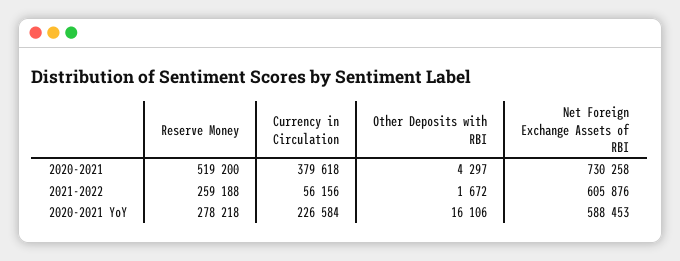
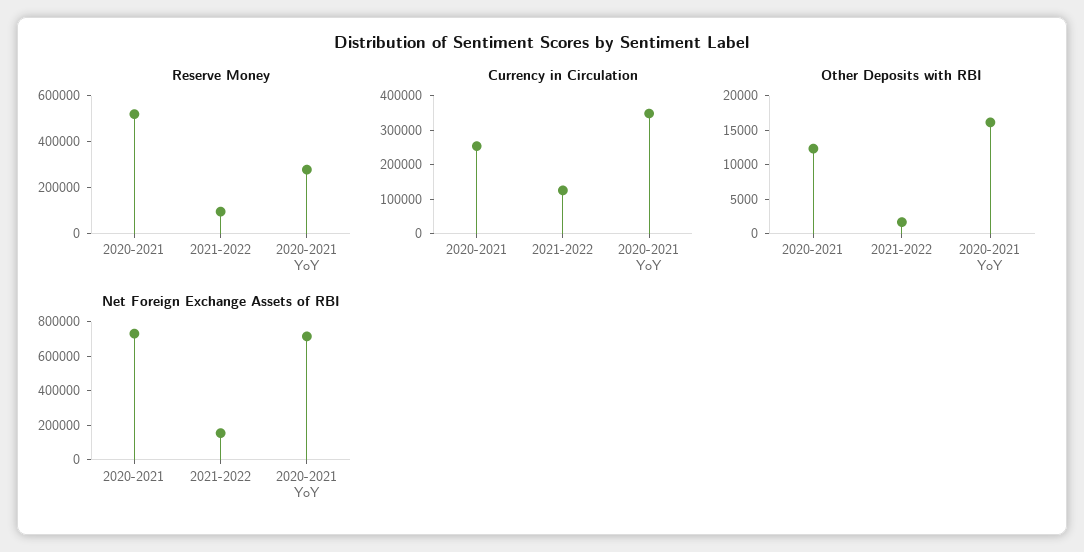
Currency in Circulation, 2020-2021: 379618 -> 250000
Other Deposits with RBI, 2020-2021: 4297 -> 12500
Reserve Money, 2021-2022: 259188 -> 100000
Currency in Circulation, 2021-2022: 56156 -> 125000
Net Foreign Exchange Assets of RBI, 2021-2022: 605876 -> 150000
Currency in Circulation, 2020-2021 YoY: 226584 -> 350000
Net Foreign Exchange Assets of RBI, 2020-2021 YoY: 588453 -> 700000

